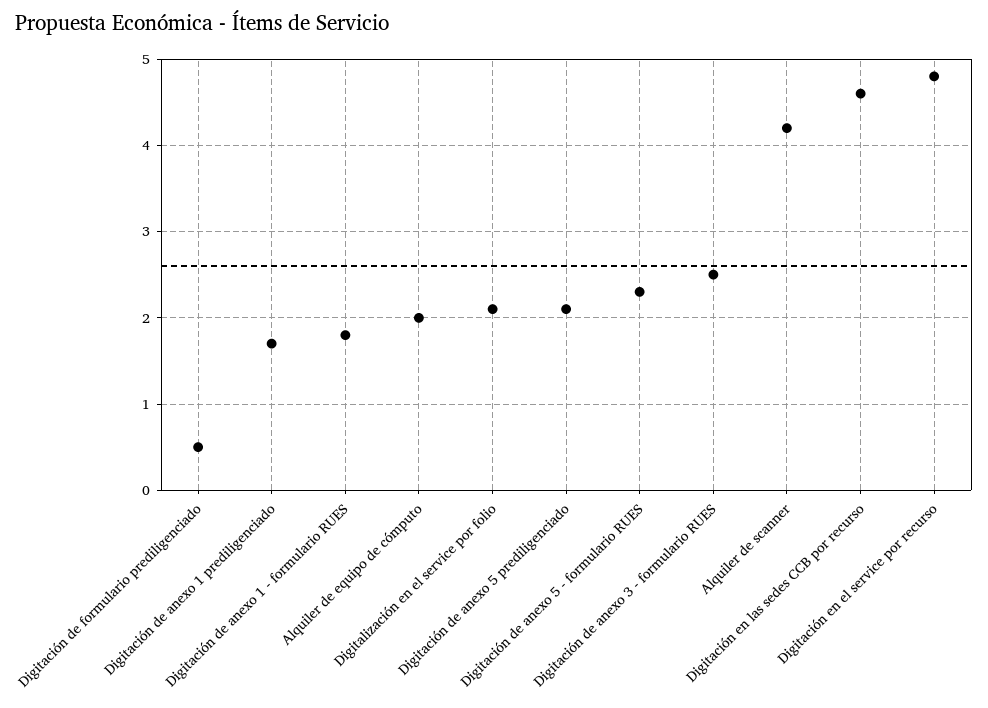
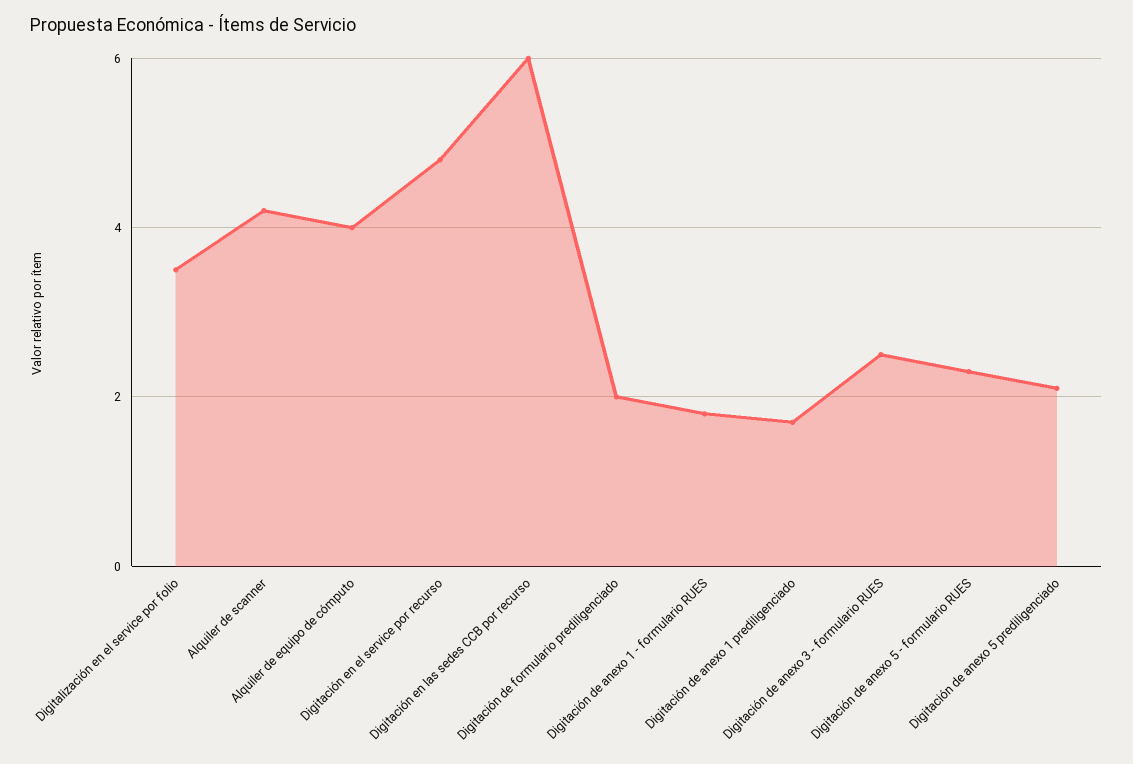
Digitación de formulario prediligenciado: 0.5 -> 2
Alquiler de equipo de cómputo: 2 -> 4
Digitalización en el service por folio: 2.1 -> 3.5
Digitación en las sedes CCB por recurso: 4.6 -> 6

